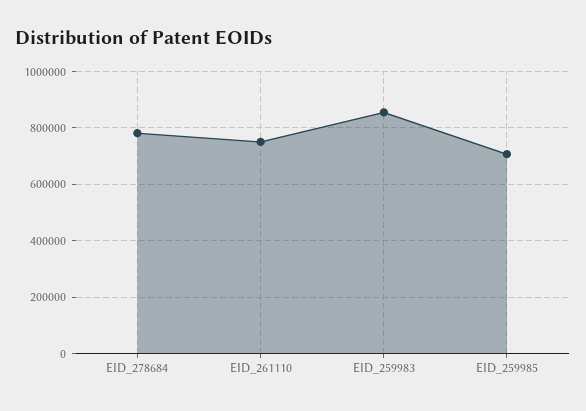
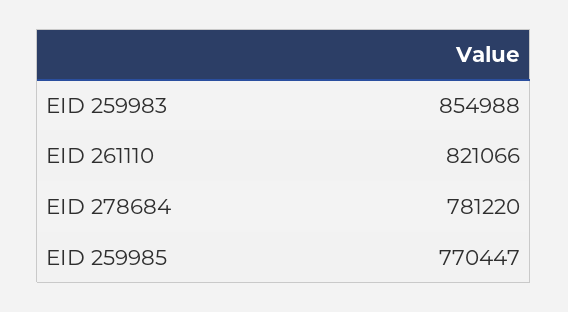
EID_261110: 750000 -> 821066
EID_259985: 700000 -> 770447

